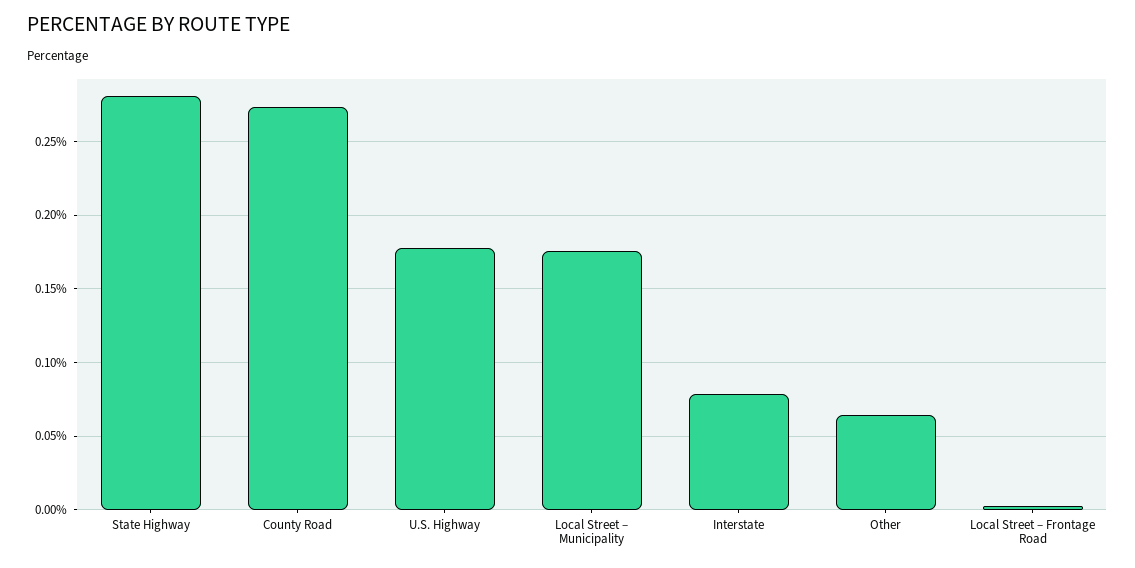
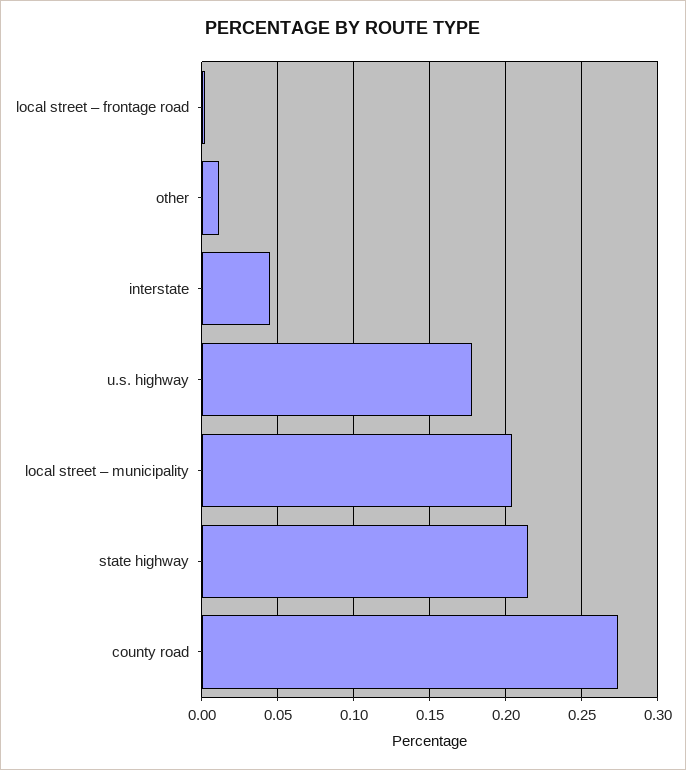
State Highway: 0.28 -> 0.215
Local Street – Municipality: 0.175 -> 0.205
Interstate: 0.08 -> 0.045
Other: 0.065 -> 0.01

